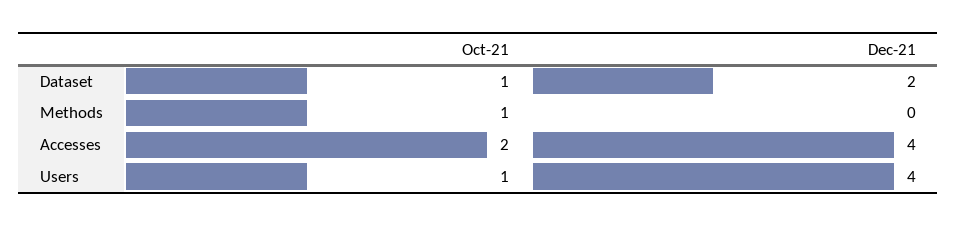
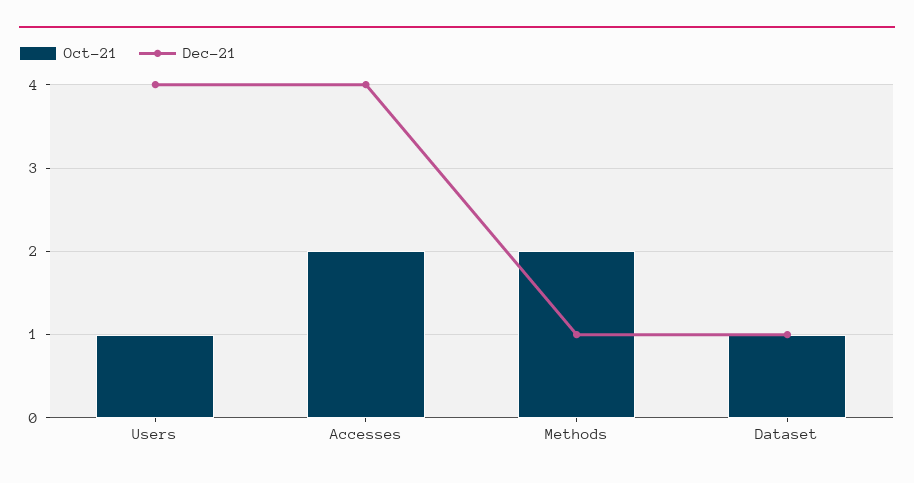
Dec-21, Dataset: 2 -> 1
Oct-21, Methods: 1 -> 2
Dec-21, Methods: 0 -> 1

